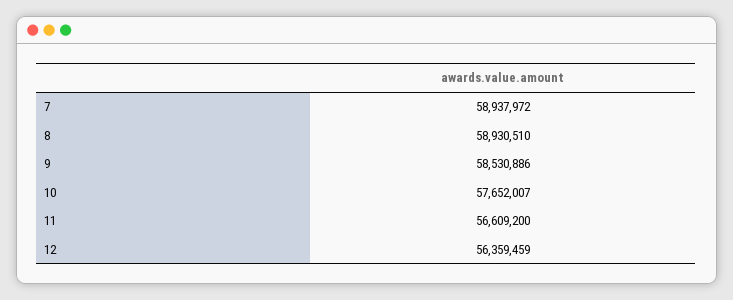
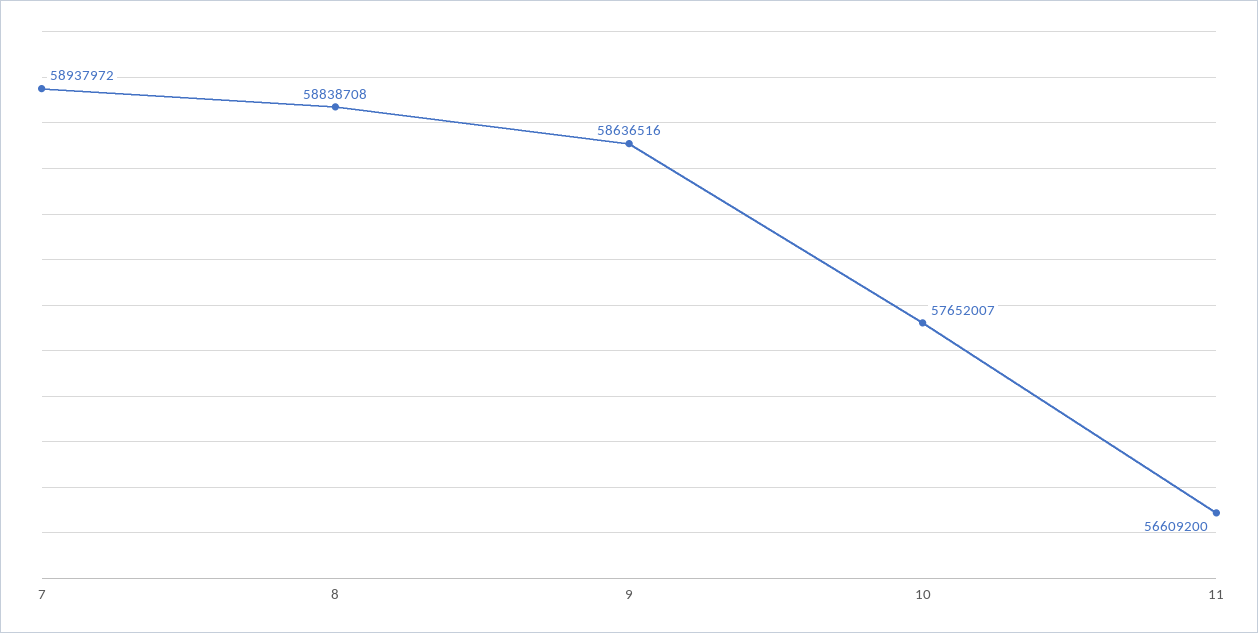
8: 58930510 -> 58838708
9: 58530886 -> 58636516
12: 56359459 -> none

